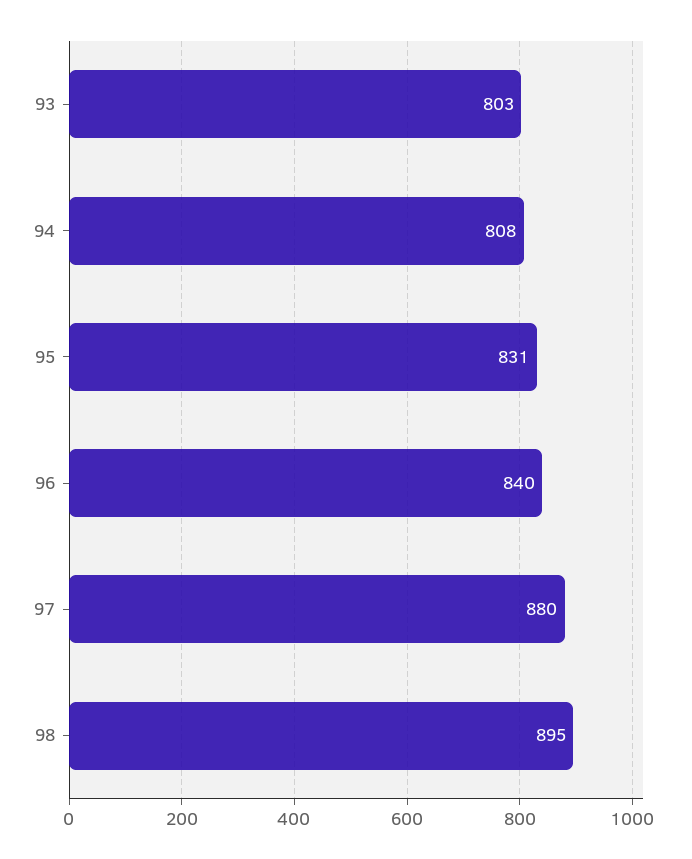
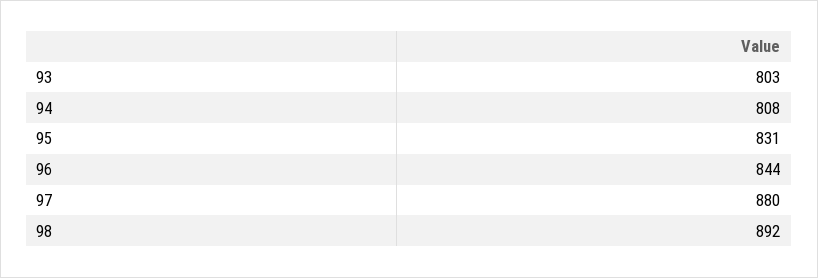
96: 840 -> 844
98: 895 -> 892

